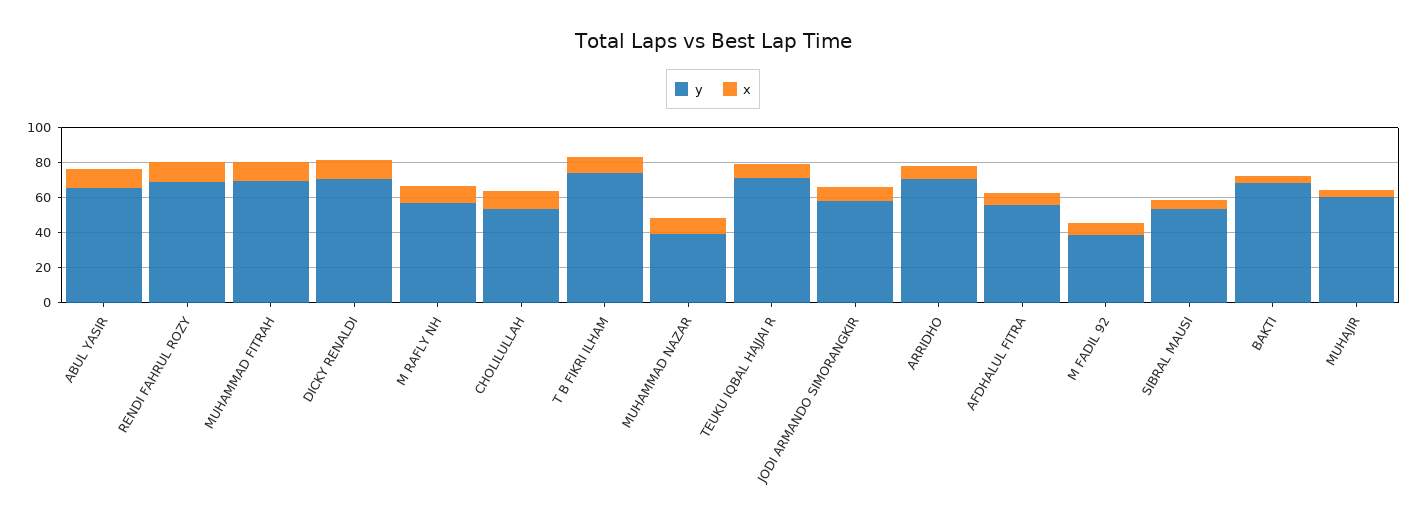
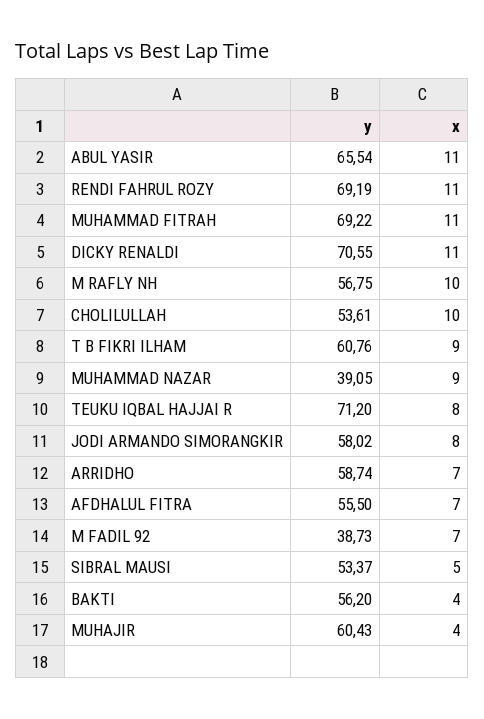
y, T B FIKRI ILHAM: 75 -> 60.76
y, ARRIDHO: 70 -> 58.74
y, BAKTI: 70 -> 56.2

